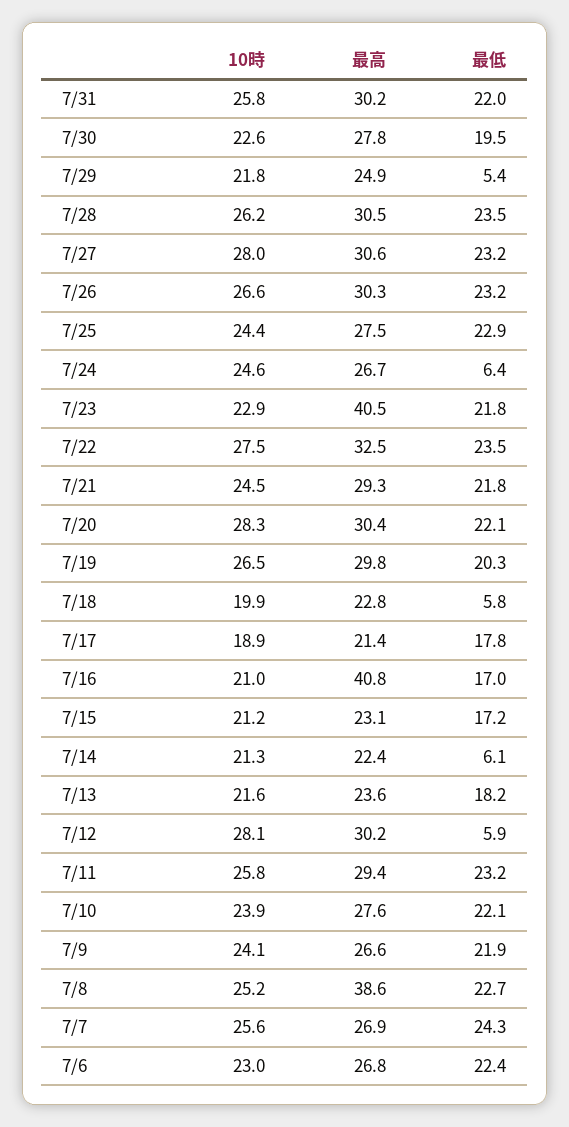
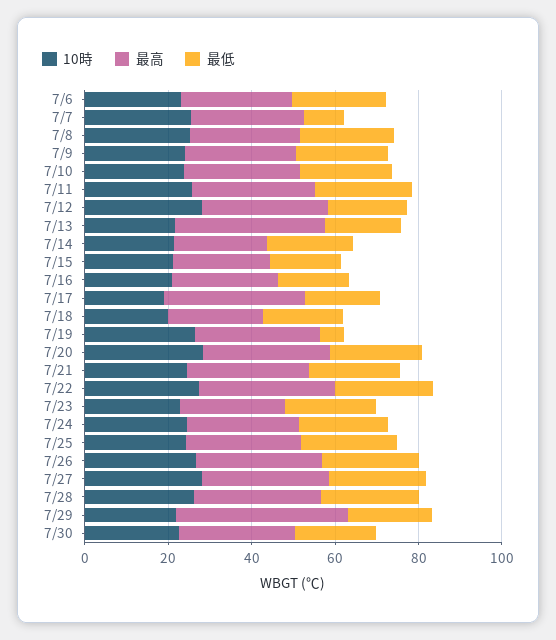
10時, 7/31: 25.8 -> none
最高, 7/31: 30.2 -> none
最低, 7/31: 22 -> none
最高, 7/29: 24.9 -> 40
最低, 7/29: 5.4 -> 20
最低, 7/24: 6.4 -> 20
最高, 7/23: 40.5 -> 25
最低, 7/19: 20.3 -> 5
最低, 7/18: 5.8 -> 20
最高, 7/17: 21.4 -> 35
最高, 7/16: 40.8 -> 25
最低, 7/14: 6.1 -> 20
最高, 7/13: 23.6 -> 35
最低, 7/12: 5.9 -> 20
最高, 7/8: 38.6 -> 25
最低, 7/7: 24.3 -> 10

